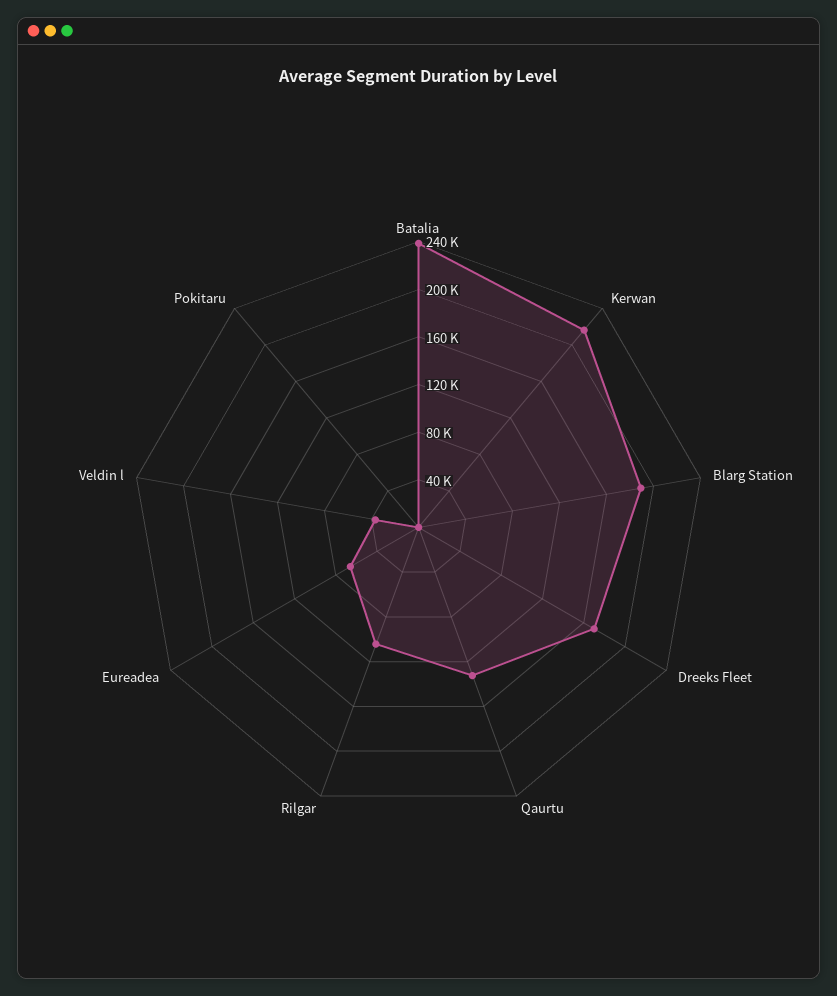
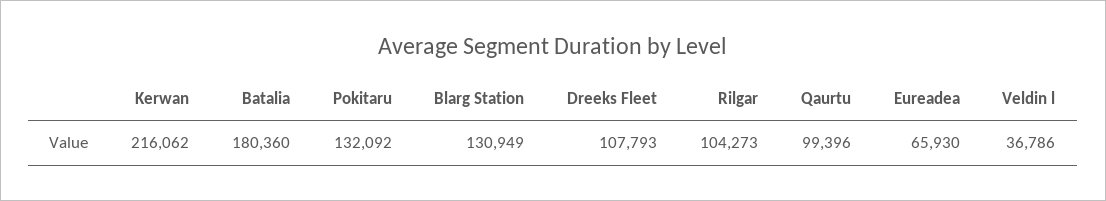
Batalia: 240000 -> 180360
Blarg Station: 190000 -> 130949
Dreeks Fleet: 170000 -> 107793
Qaurtu: 130000 -> 99396
Pokitaru: 0 -> 132092

